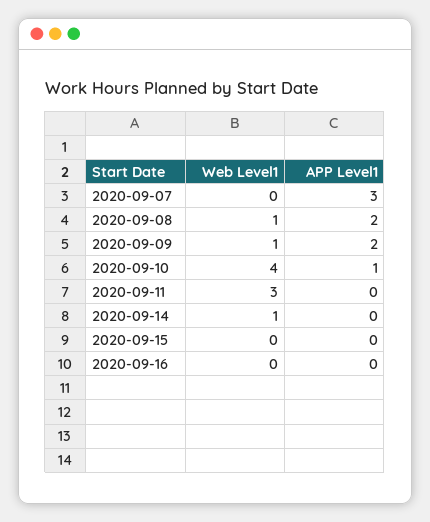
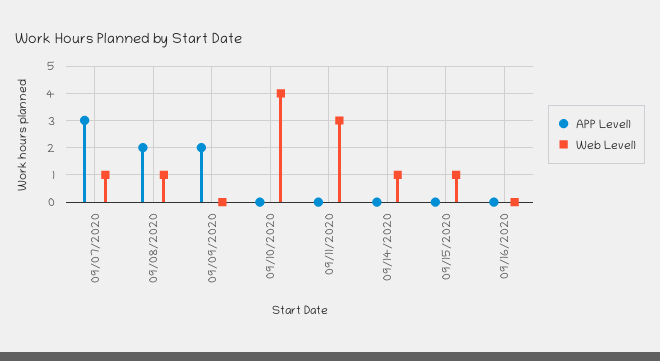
Web Level1, 2020-09-07: 0 -> 1
Web Level1, 2020-09-09: 1 -> 0
APP Level1, 2020-09-10: 1 -> 0
Web Level1, 2020-09-15: 0 -> 1

